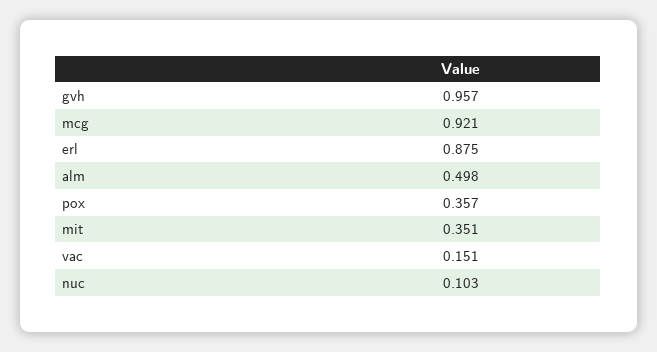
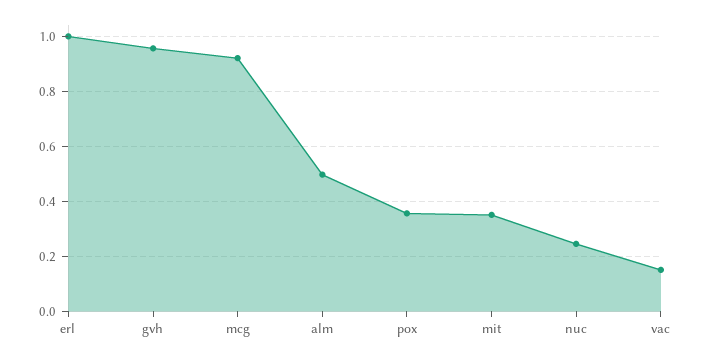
erl: 0.875 -> 1
nuc: 0.103 -> 0.25

